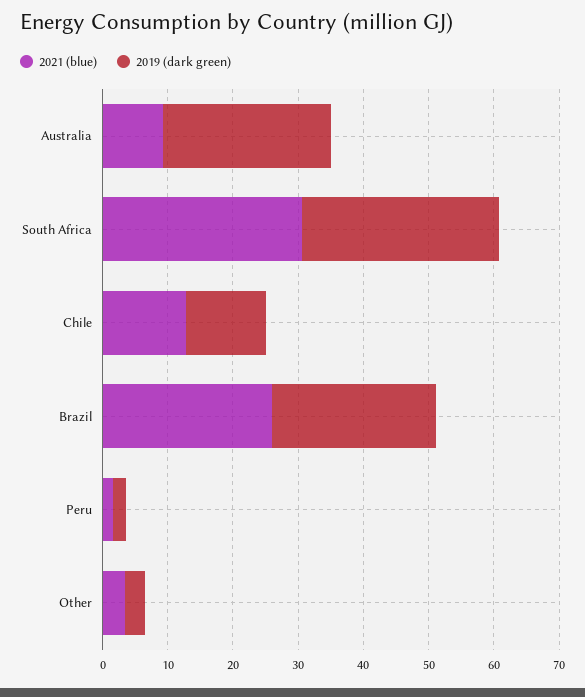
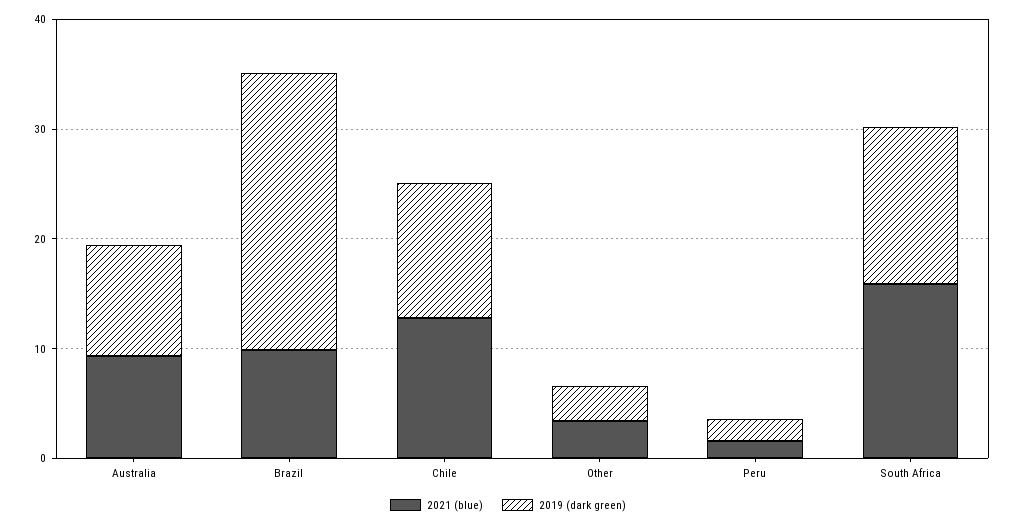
2019 (dark green), Australia: 26 -> 10
2021 (blue), South Africa: 30 -> 16
2019 (dark green), South Africa: 30 -> 14
2021 (blue), Brazil: 26 -> 10

